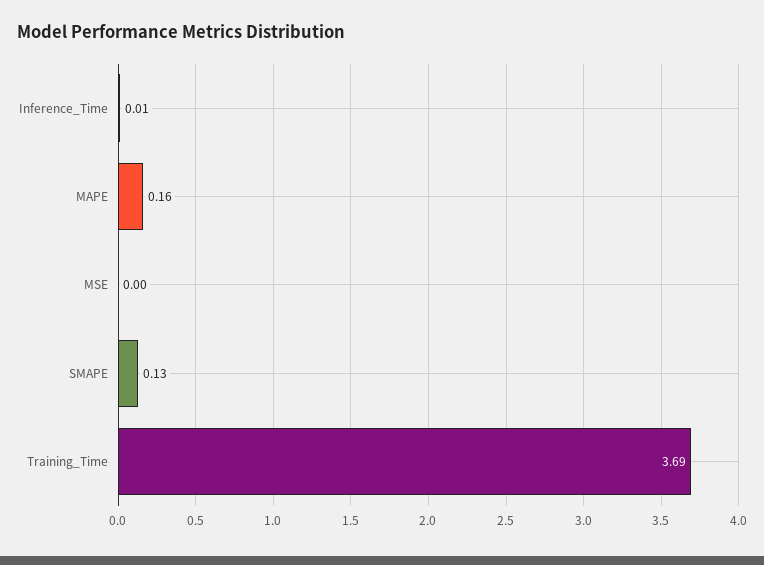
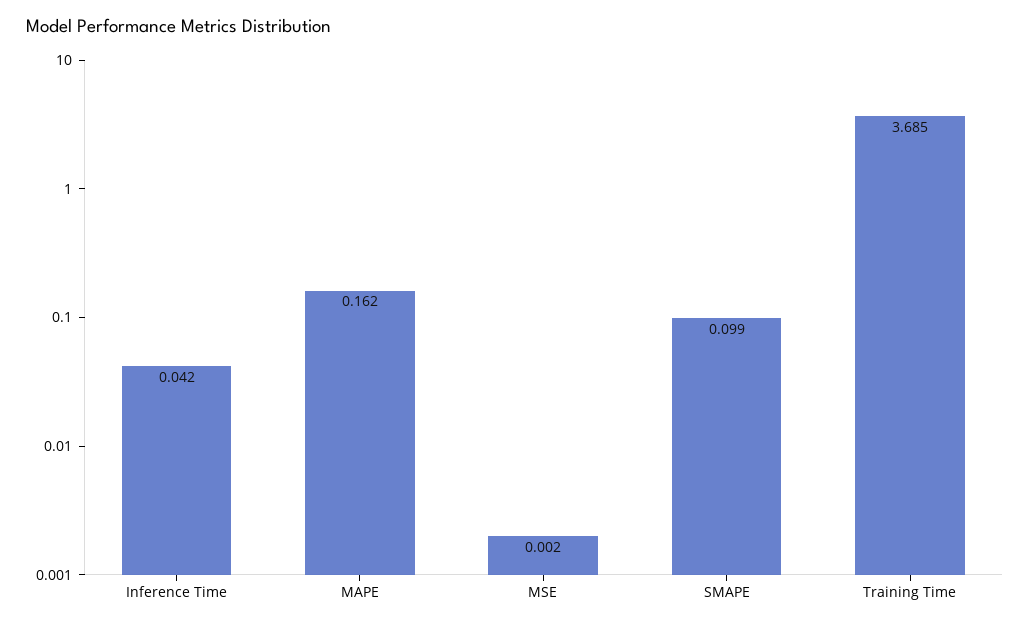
Inference_Time: 0.01 -> 0.042
SMAPE: 0.13 -> 0.099

